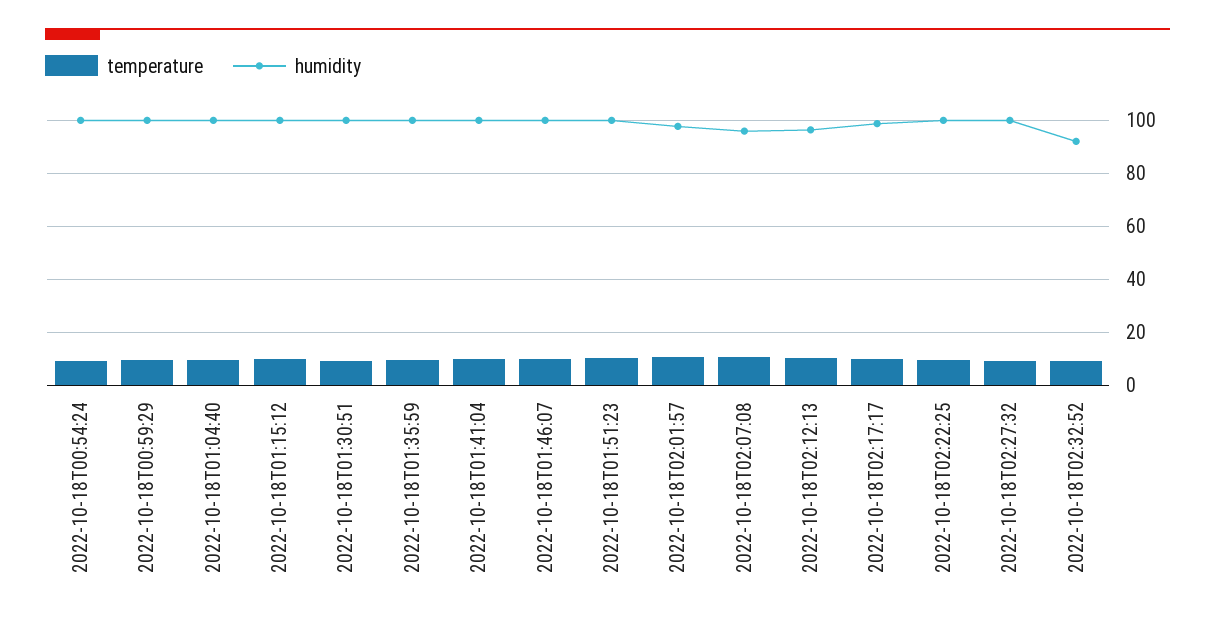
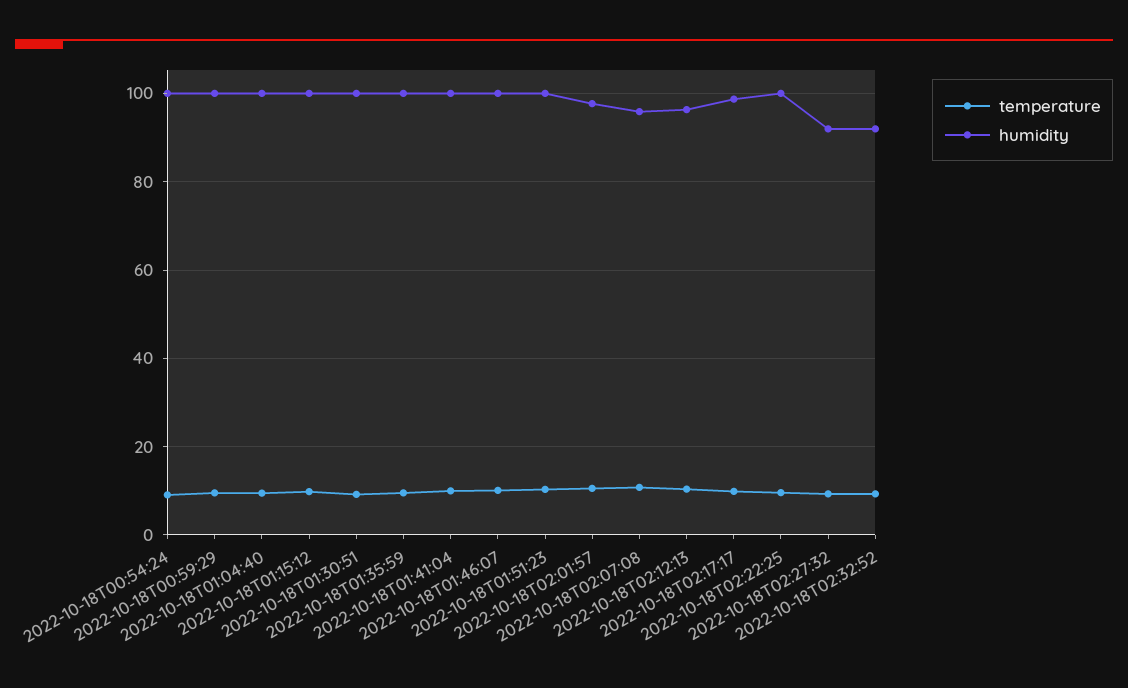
humidity, 2022-10-18T02:27:32: 100 -> 92

